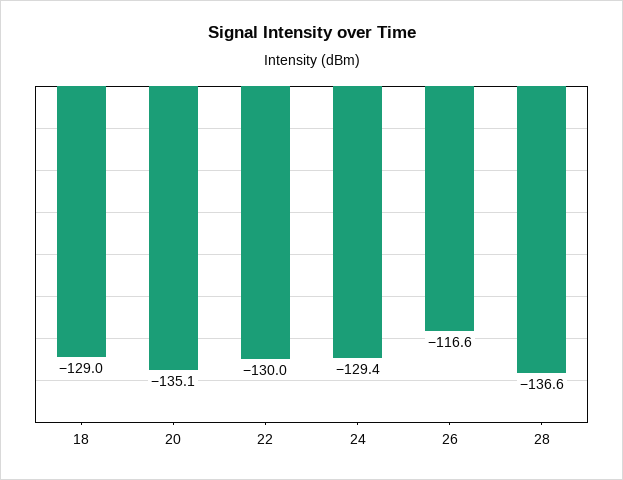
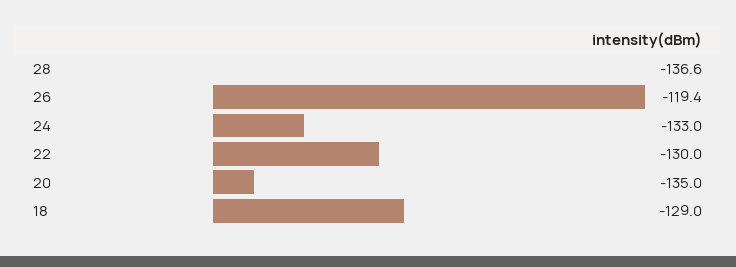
20: -135.1 -> -135
24: -129.4 -> -133
26: -116.6 -> -119.4

